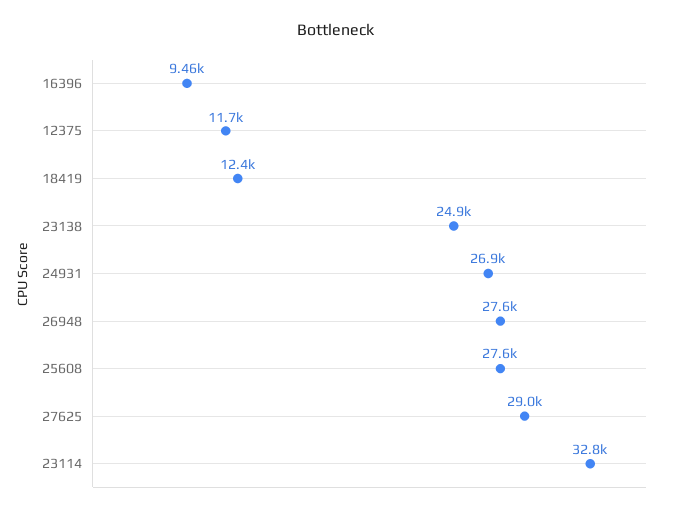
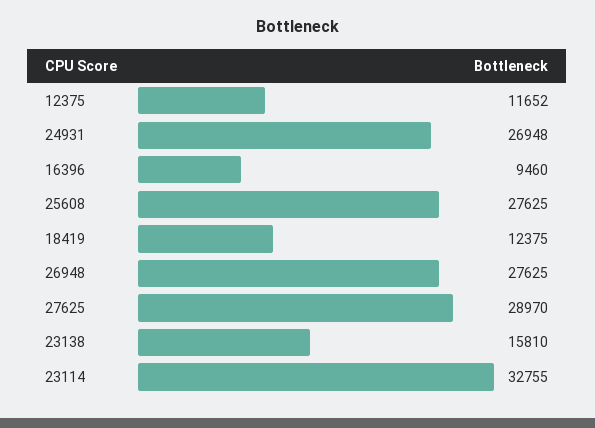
23138: 24900 -> 15810

